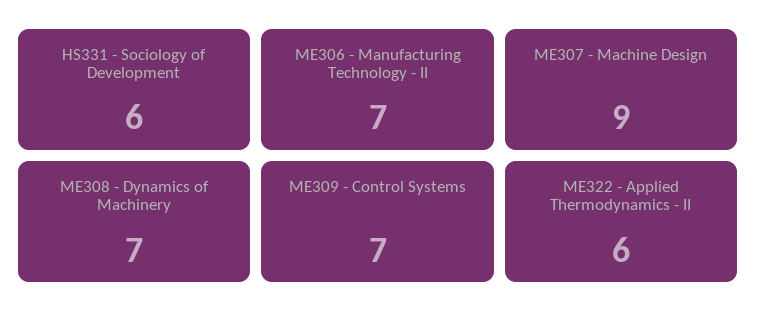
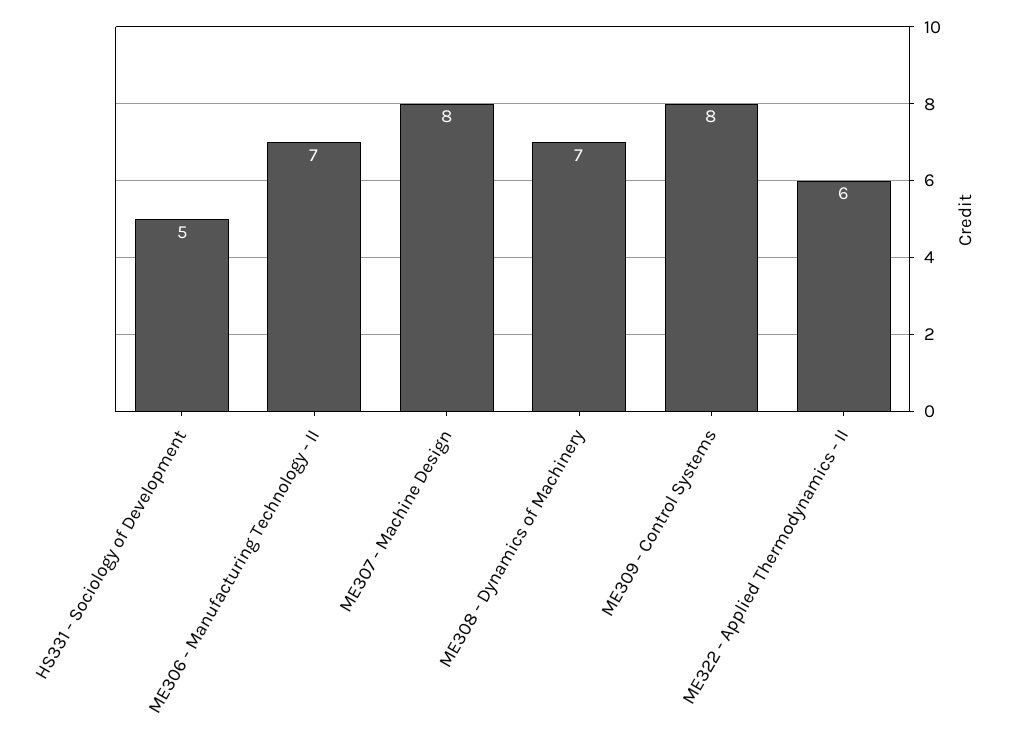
HS331 - Sociology of Development: 6 -> 5
ME307 - Machine Design: 9 -> 8
ME309 - Control Systems: 7 -> 8

